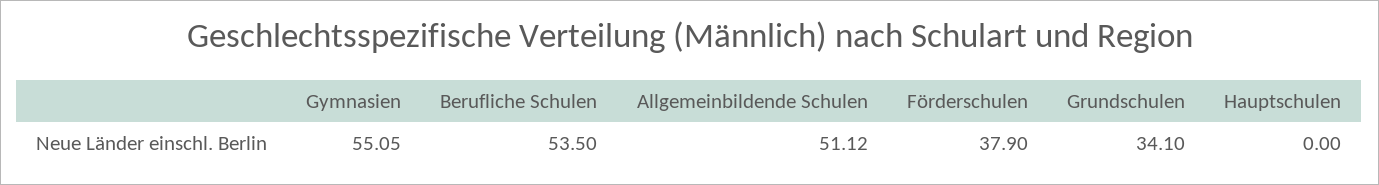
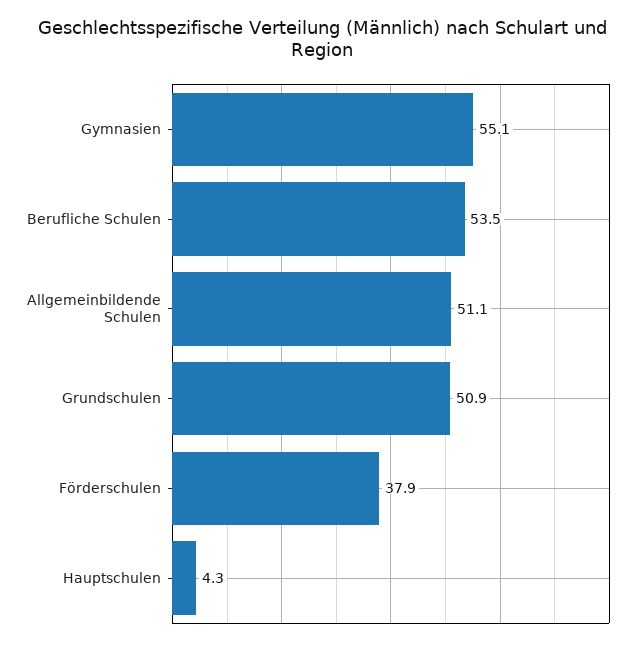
Grundschulen: 34.1 -> 50.9
Hauptschulen: 0 -> 4.3

